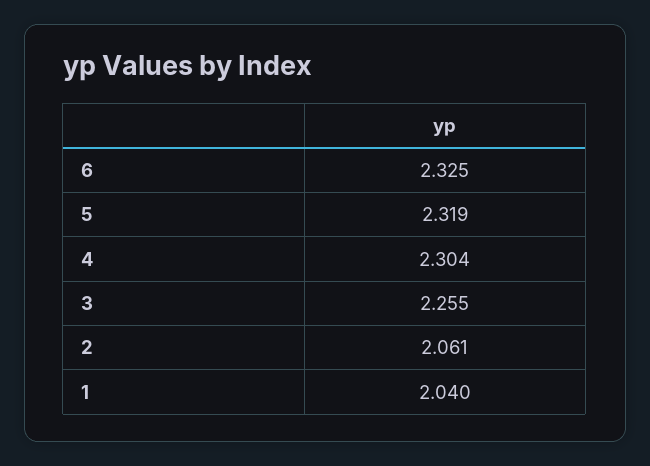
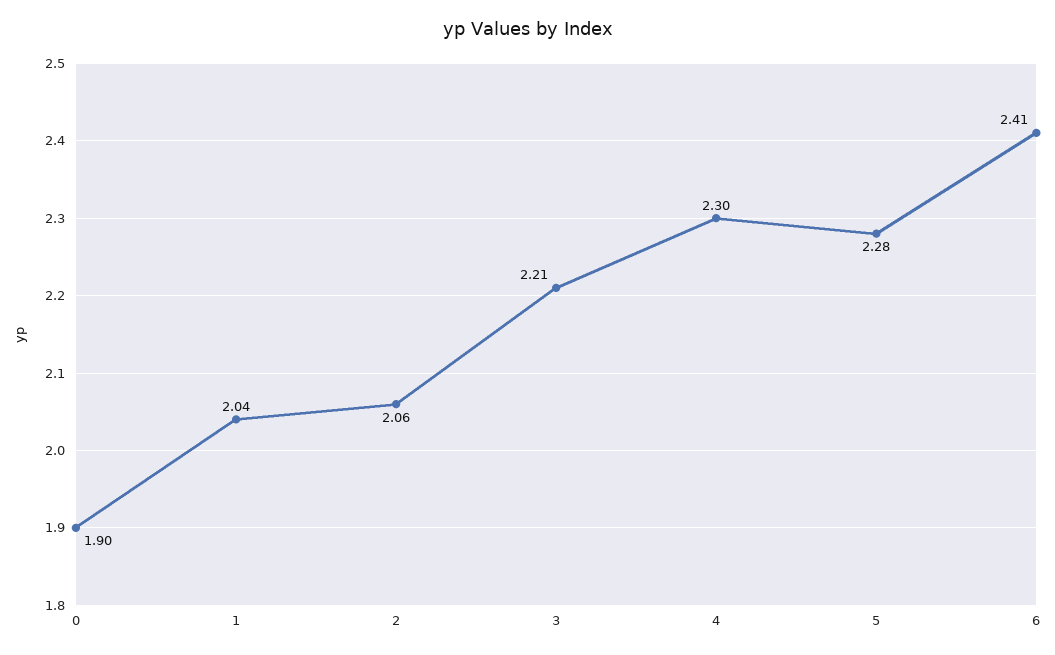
6: 2.325 -> 2.41
5: 2.319 -> 2.28
3: 2.255 -> 2.21
0: none -> 1.9

